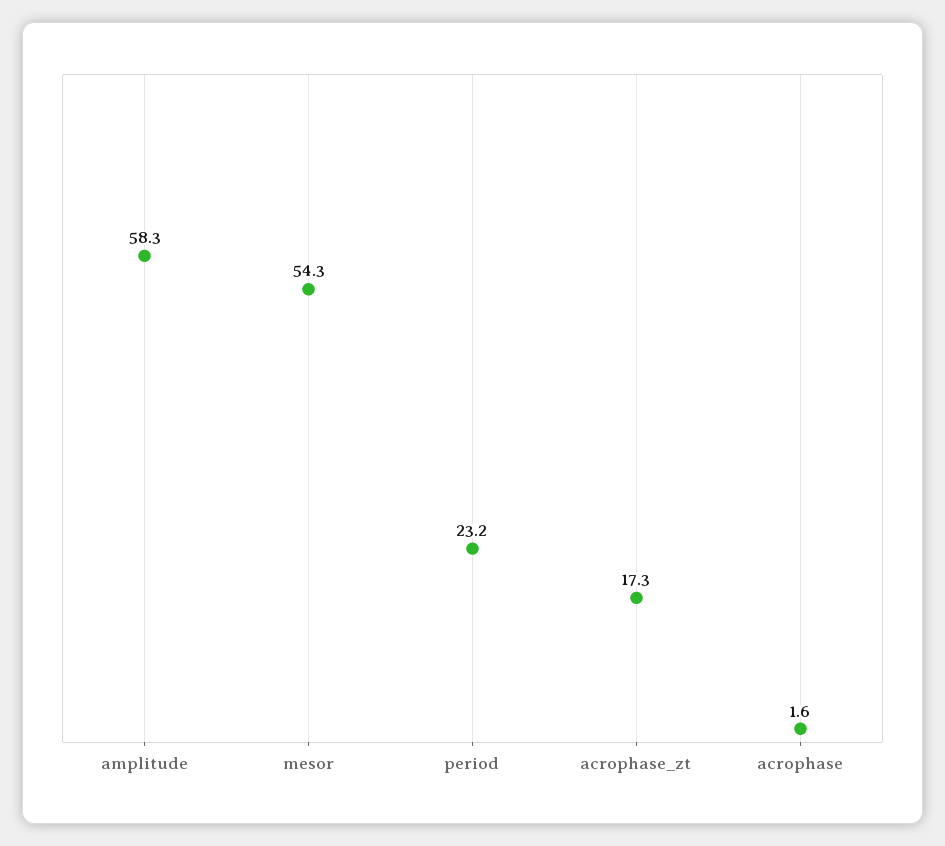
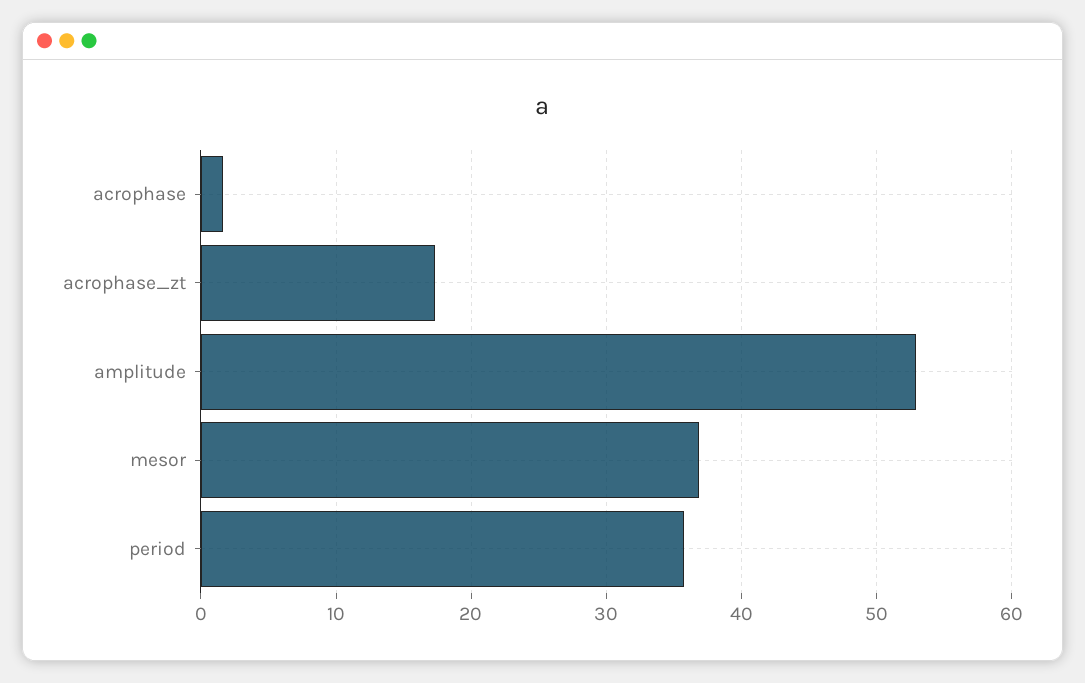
amplitude: 58.3 -> 53
mesor: 54.3 -> 37
period: 23.2 -> 36

